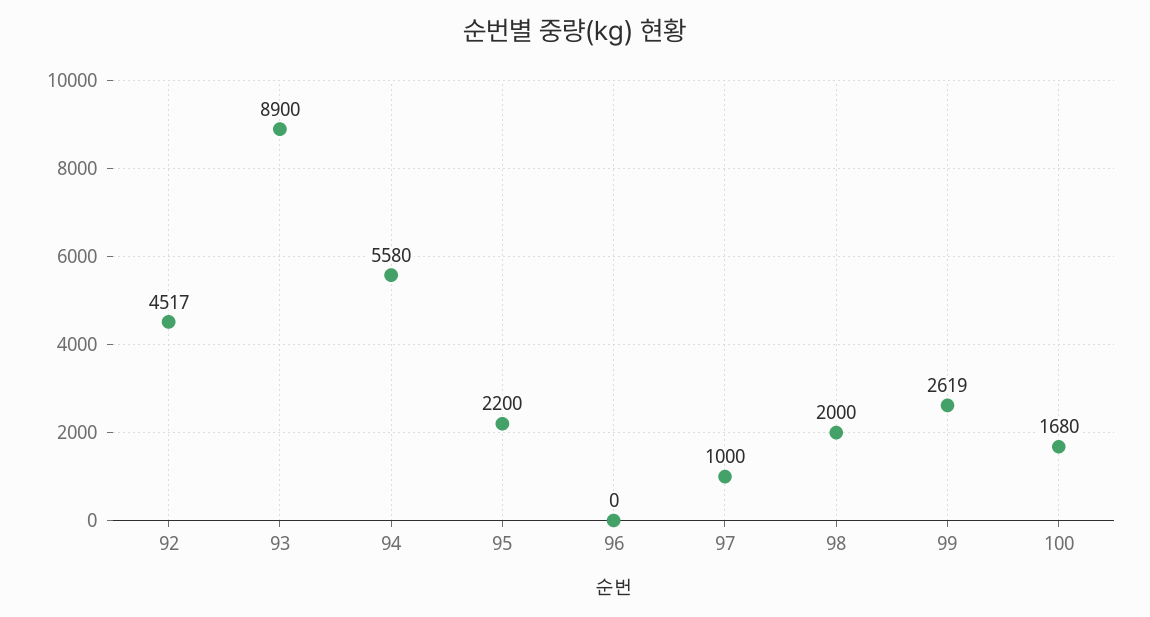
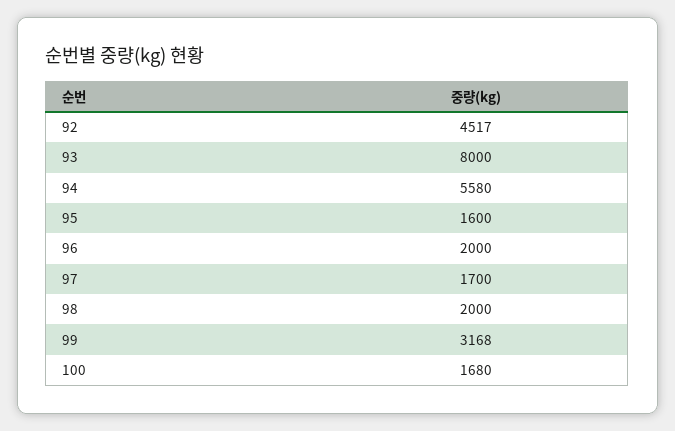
93: 8900 -> 8000
95: 2200 -> 1600
96: 0 -> 2000
97: 1000 -> 1700
99: 2619 -> 3168

